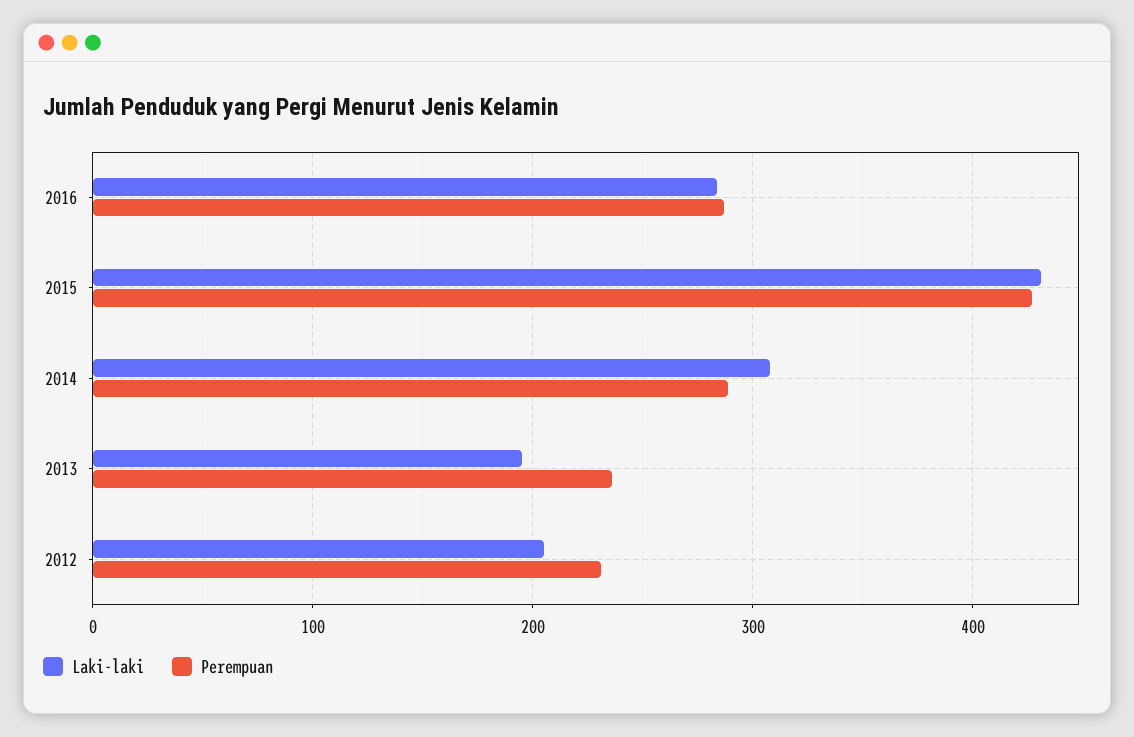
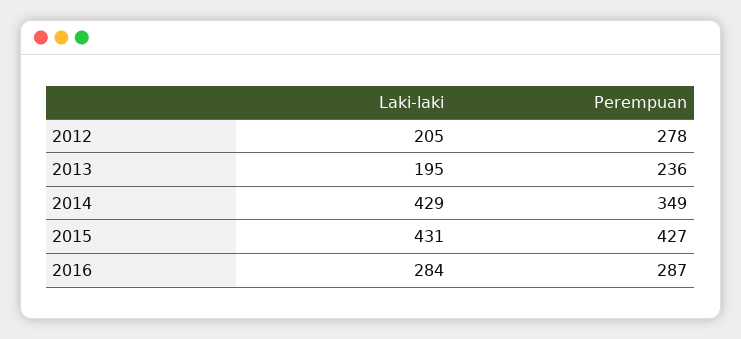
Laki-laki, 2014: 310 -> 429
Perempuan, 2014: 290 -> 349
Perempuan, 2012: 230 -> 278

